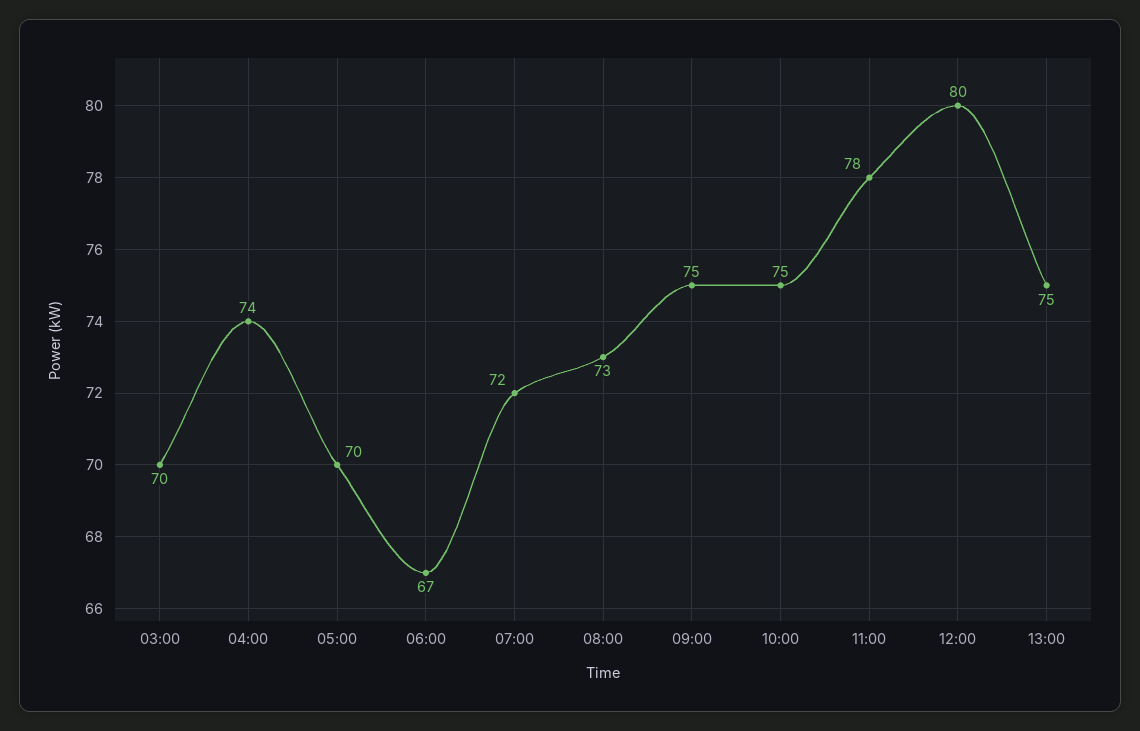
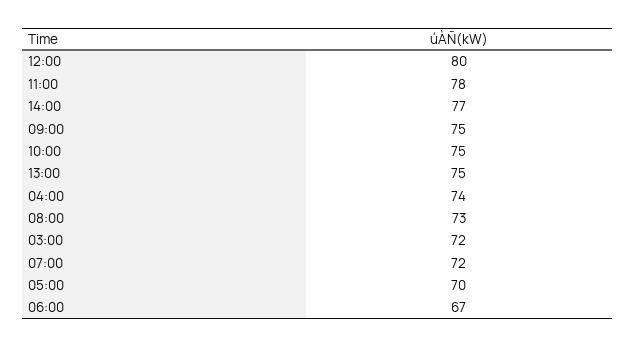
03:00: 70 -> 72
14:00: none -> 77

